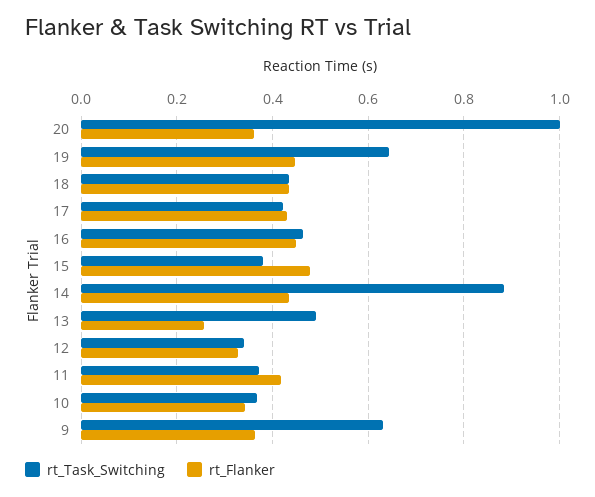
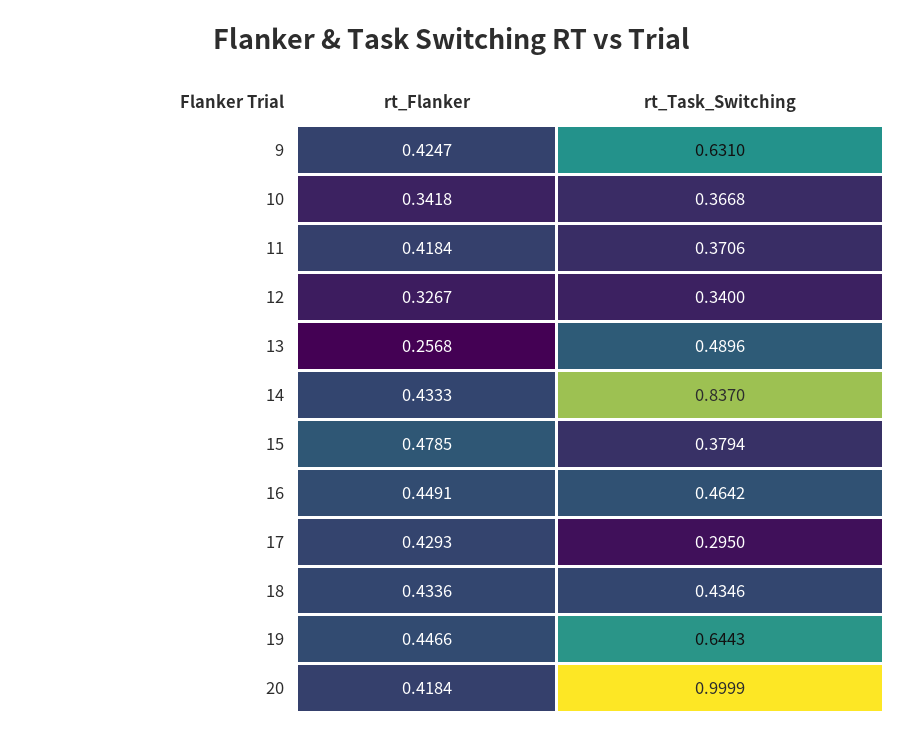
rt_Flanker, 20: 0.36 -> 0.4184
rt_Task_Switching, 17: 0.42 -> 0.295
rt_Task_Switching, 14: 0.88 -> 0.837
rt_Flanker, 9: 0.36 -> 0.4247

